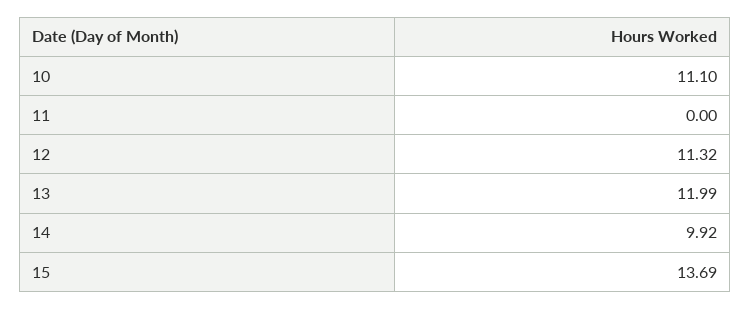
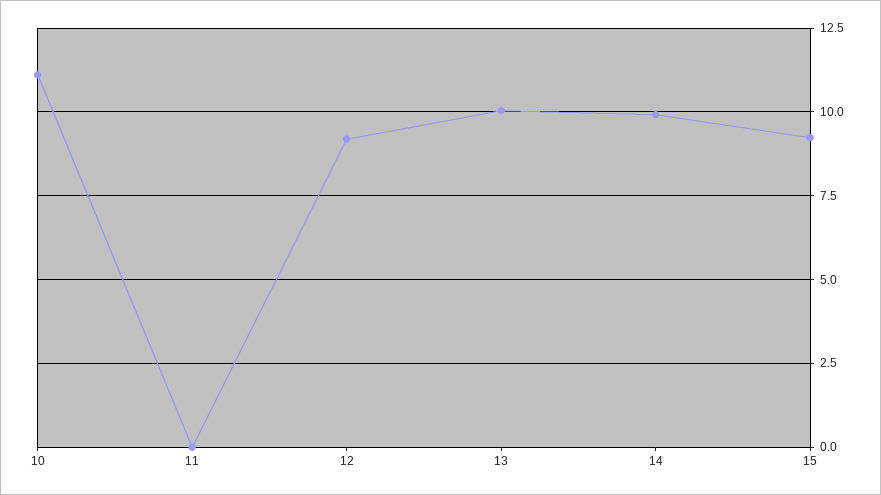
12: 11.32 -> 9.25
13: 11.99 -> 10
15: 13.69 -> 9.25

